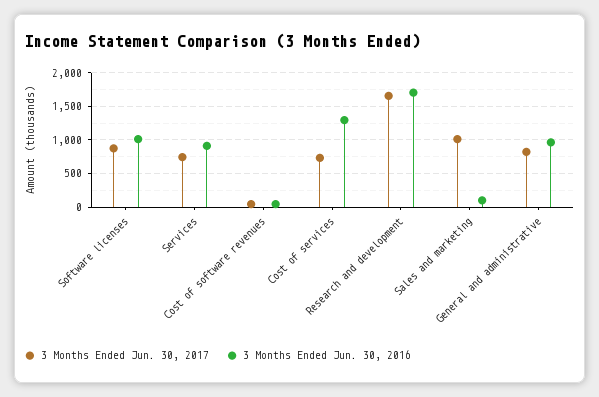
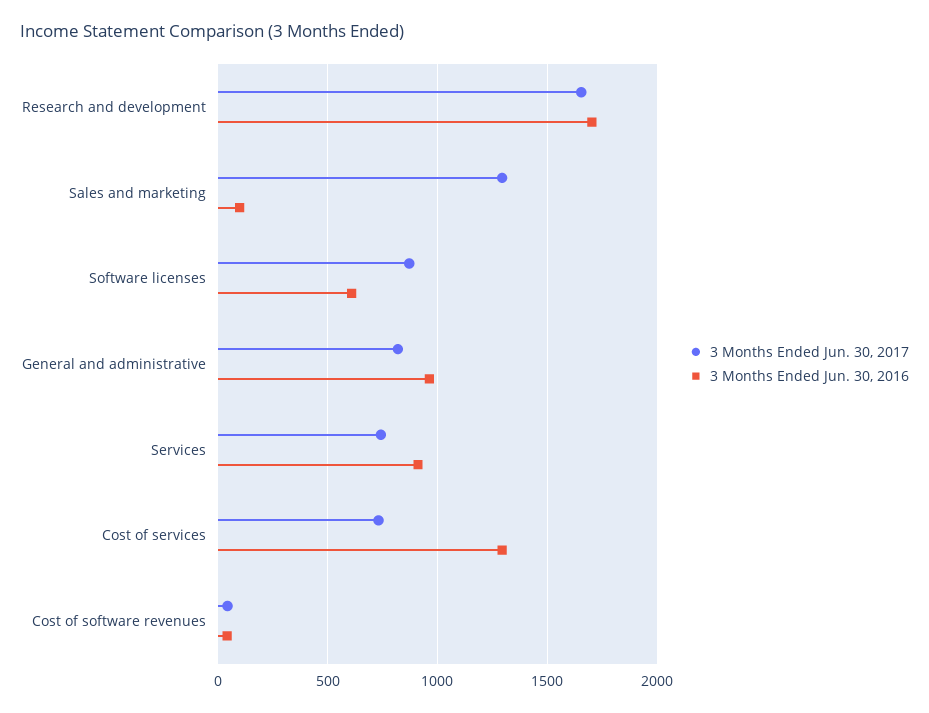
3 Months Ended Jun. 30, 2016, Software licenses: 1000 -> 600
3 Months Ended Jun. 30, 2017, Sales and marketing: 1000 -> 1300

